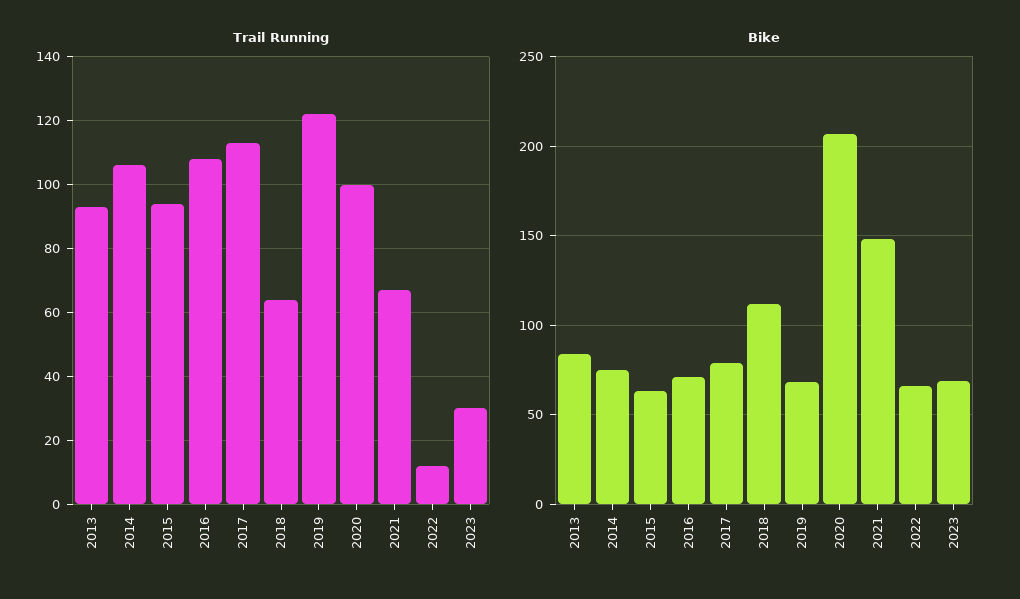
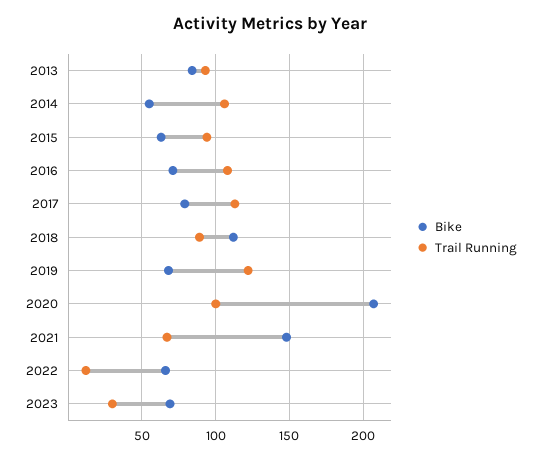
Trail Running, 2018: 65 -> 90
Bike, 2014: 75 -> 55

